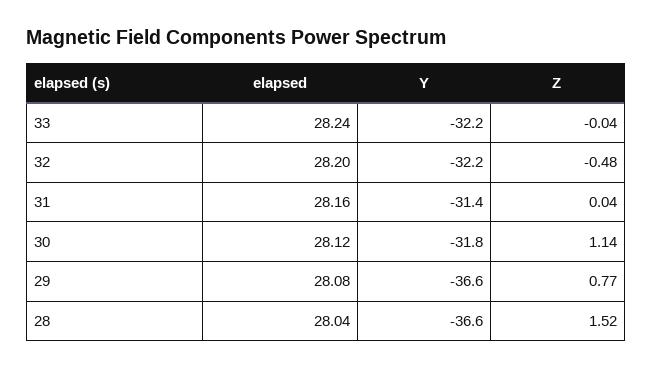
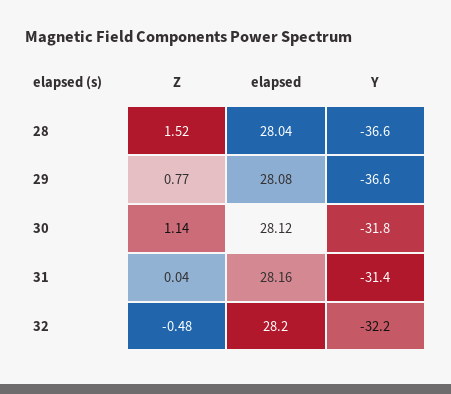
elapsed, 33: 28.24 -> none
Y, 33: -32.2 -> none
Z, 33: -0.04 -> none

